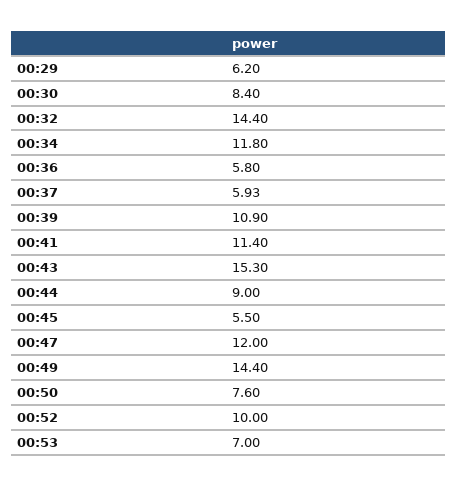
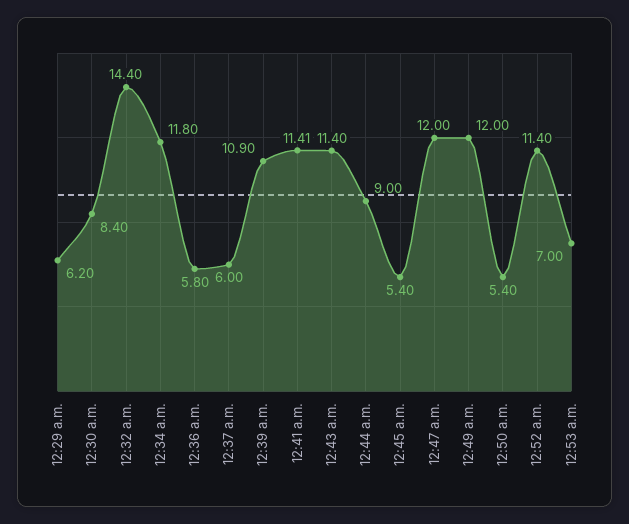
00:37: 5.93 -> 6
00:41: 11.4 -> 11.41
00:43: 15.3 -> 11.4
00:45: 5.5 -> 5.4
00:49: 14.4 -> 12
00:50: 7.6 -> 5.4
00:52: 10 -> 11.4

